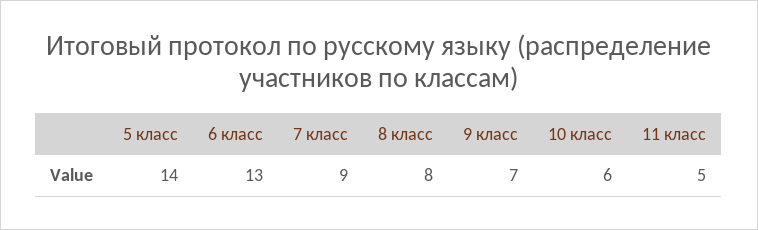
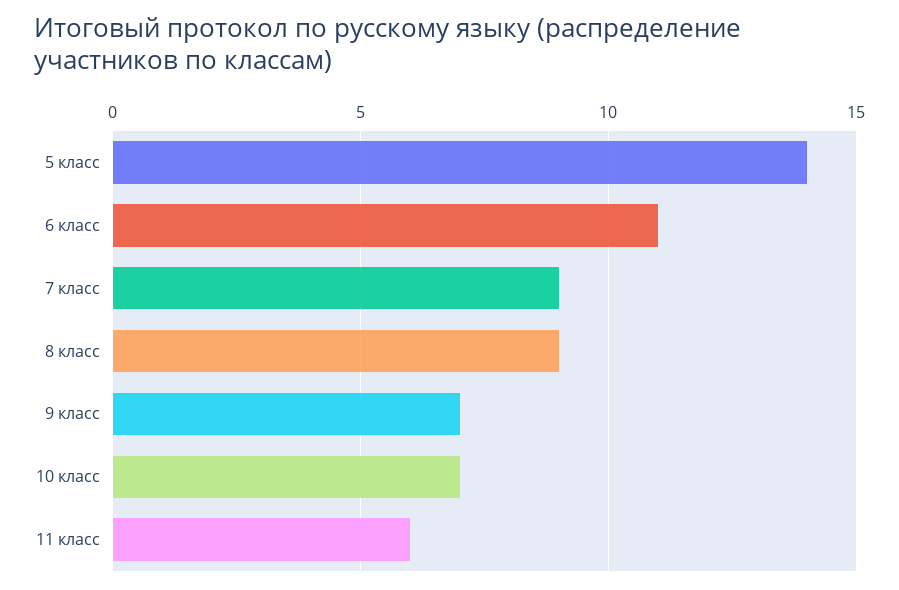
6 класс: 13 -> 11
8 класс: 8 -> 9
10 класс: 6 -> 7
11 класс: 5 -> 6

